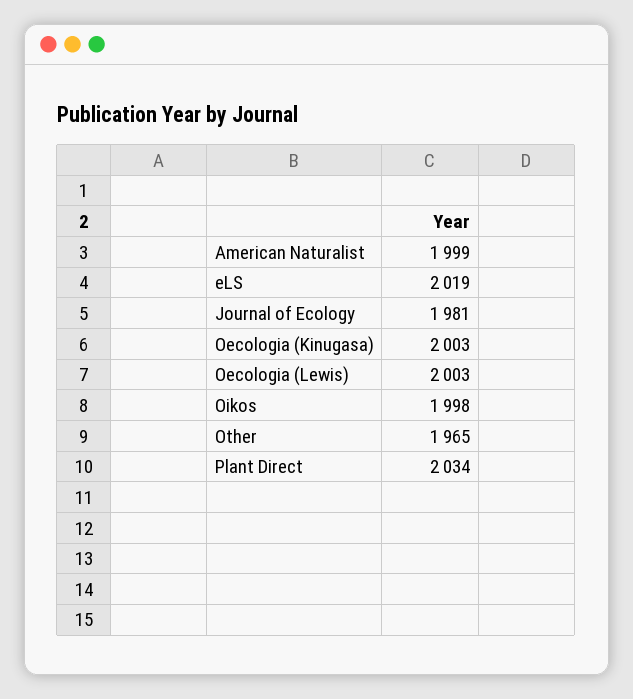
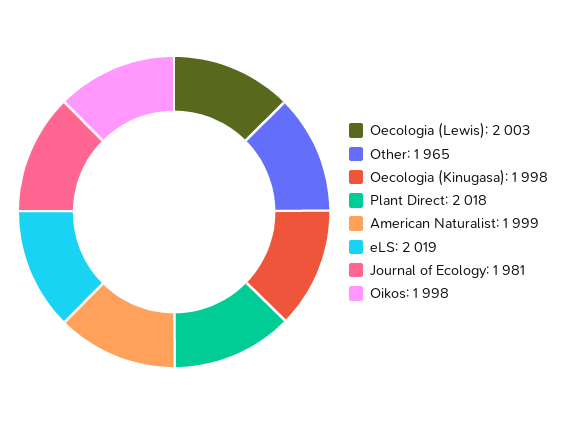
Oecologia (Kinugasa): 2003 -> 1998
Plant Direct: 2034 -> 2018

